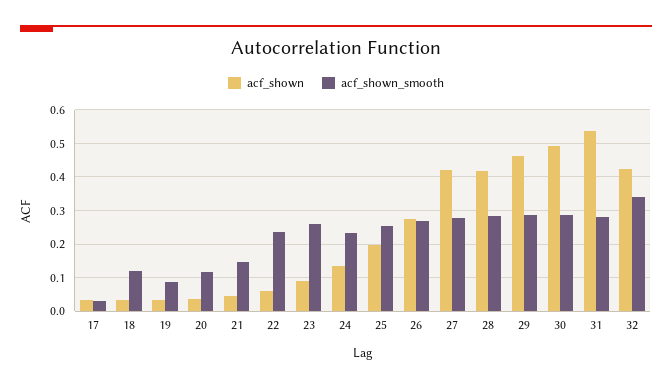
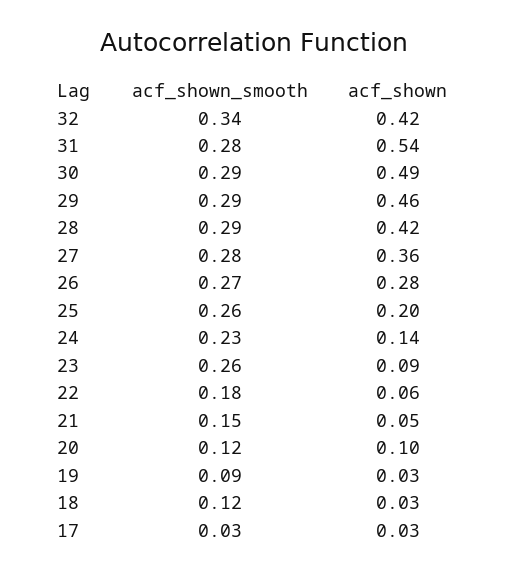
acf_shown, 20: 0.04 -> 0.1
acf_shown_smooth, 22: 0.24 -> 0.18
acf_shown, 27: 0.42 -> 0.36

